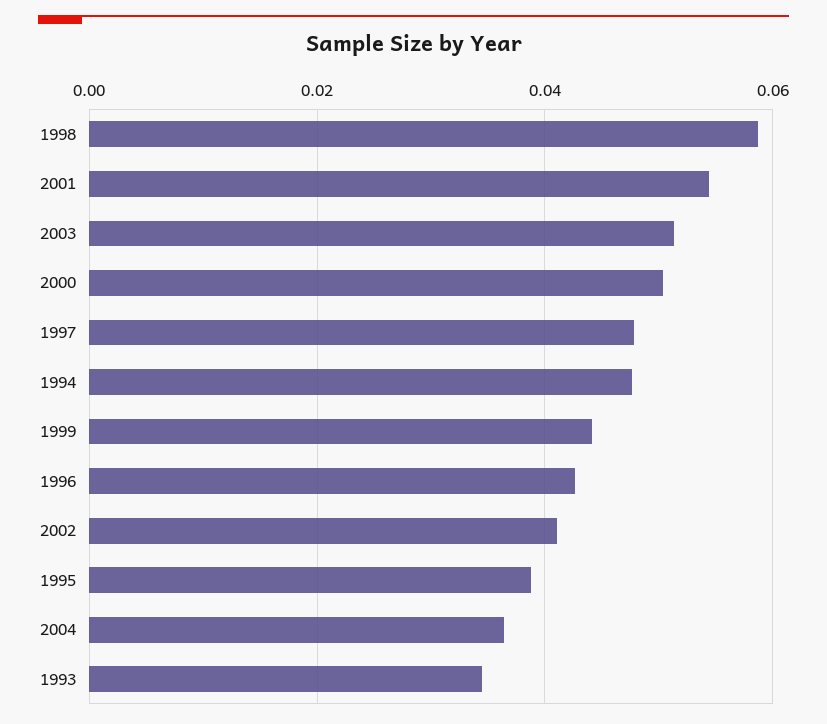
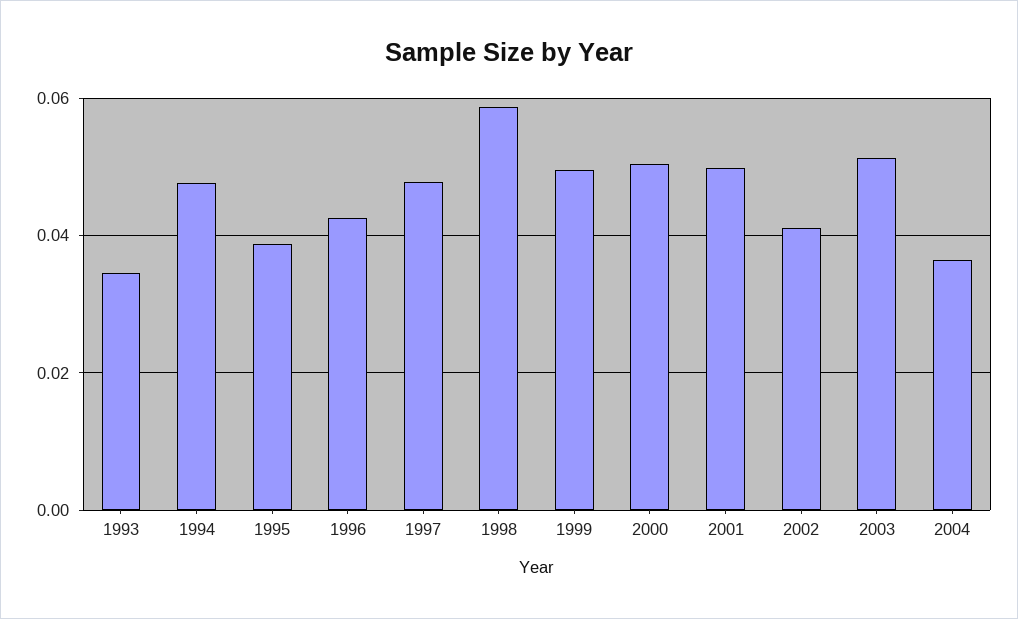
2001: 0.054 -> 0.05
1999: 0.044 -> 0.05

